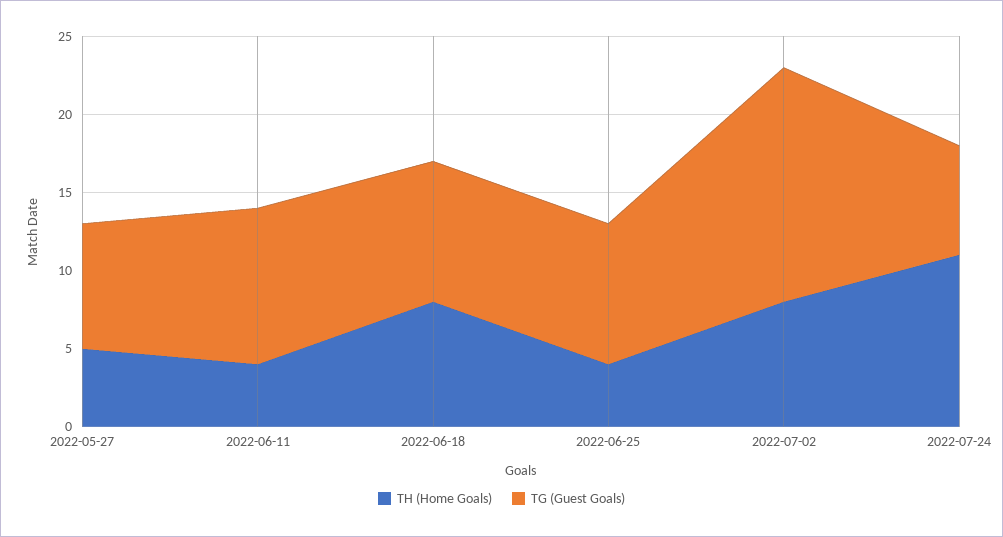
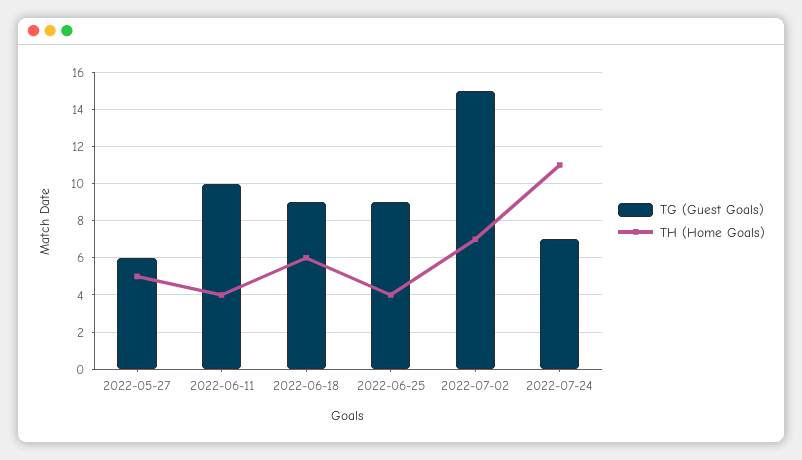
TG (Guest Goals), 2022-05-27: 8 -> 6
TH (Home Goals), 2022-06-18: 8 -> 6
TH (Home Goals), 2022-07-02: 8 -> 7

